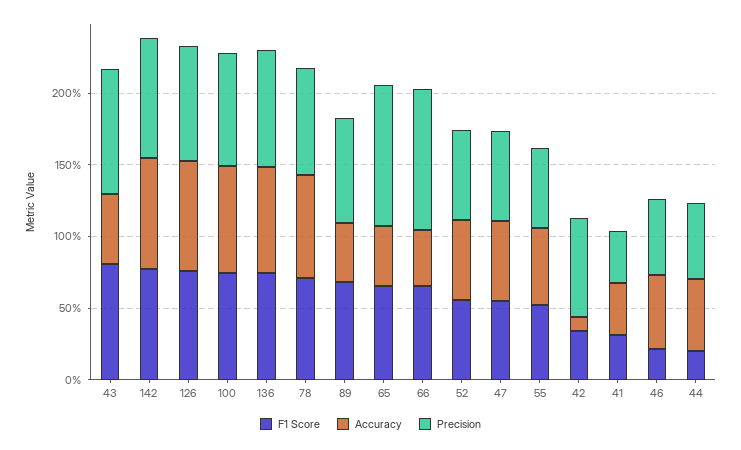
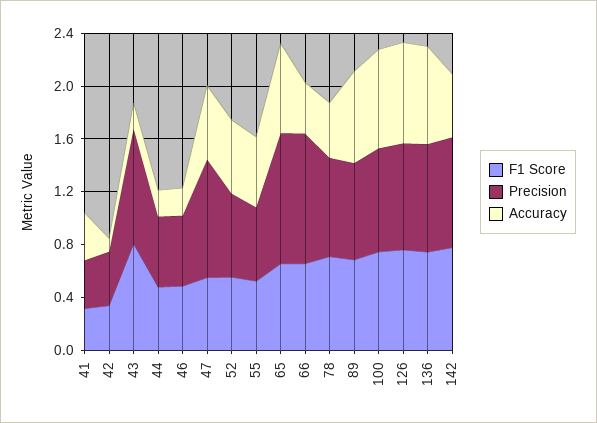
Accuracy, 43: 0.5 -> 0.2
Accuracy, 142: 0.8 -> 0.5
Accuracy, 78: 0.7 -> 0.4
Accuracy, 89: 0.4 -> 0.7
Accuracy, 65: 0.4 -> 0.7
Precision, 47: 0.6 -> 0.9
Precision, 42: 0.7 -> 0.4
F1 Score, 46: 0.2 -> 0.5
Accuracy, 46: 0.5 -> 0.2
F1 Score, 44: 0.2 -> 0.5
Accuracy, 44: 0.5 -> 0.2

